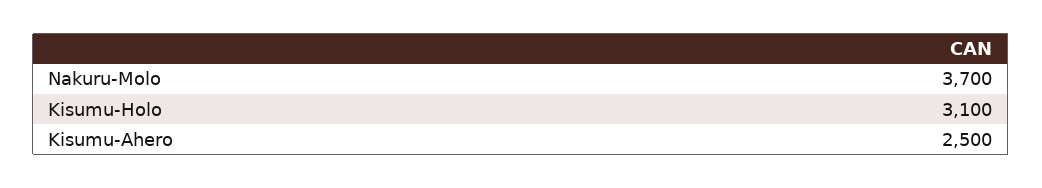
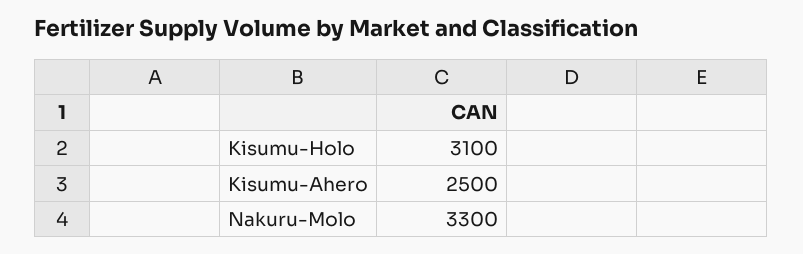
Nakuru-Molo: 3700 -> 3300

